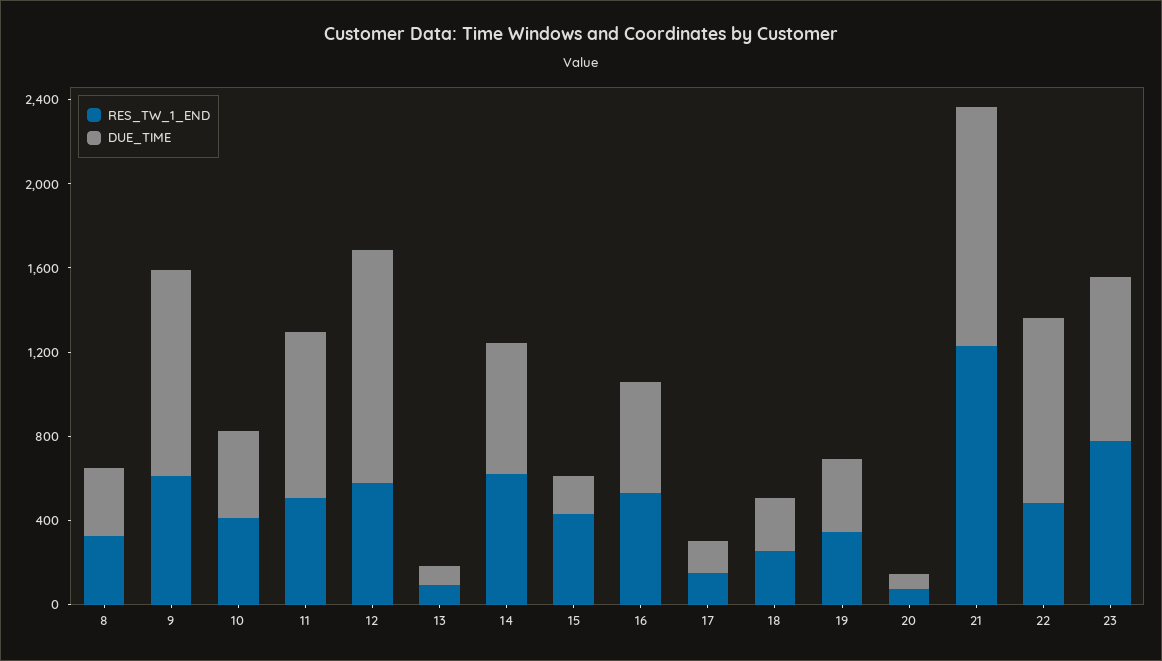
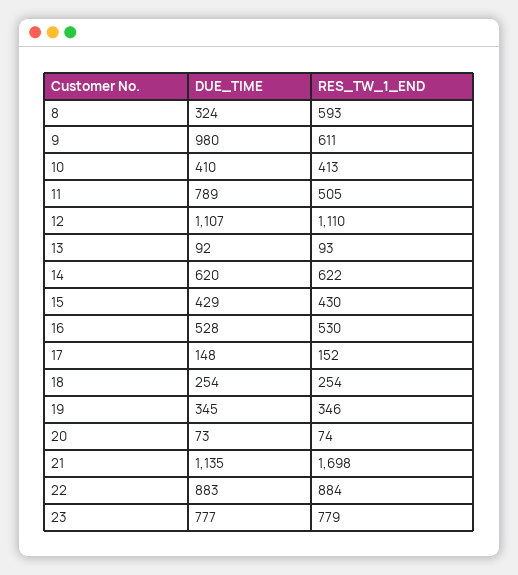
RES_TW_1_END, 8: 300 -> 593
RES_TW_1_END, 12: 600 -> 1110
DUE_TIME, 15: 200 -> 429
RES_TW_1_END, 21: 1200 -> 1698
RES_TW_1_END, 22: 500 -> 884

